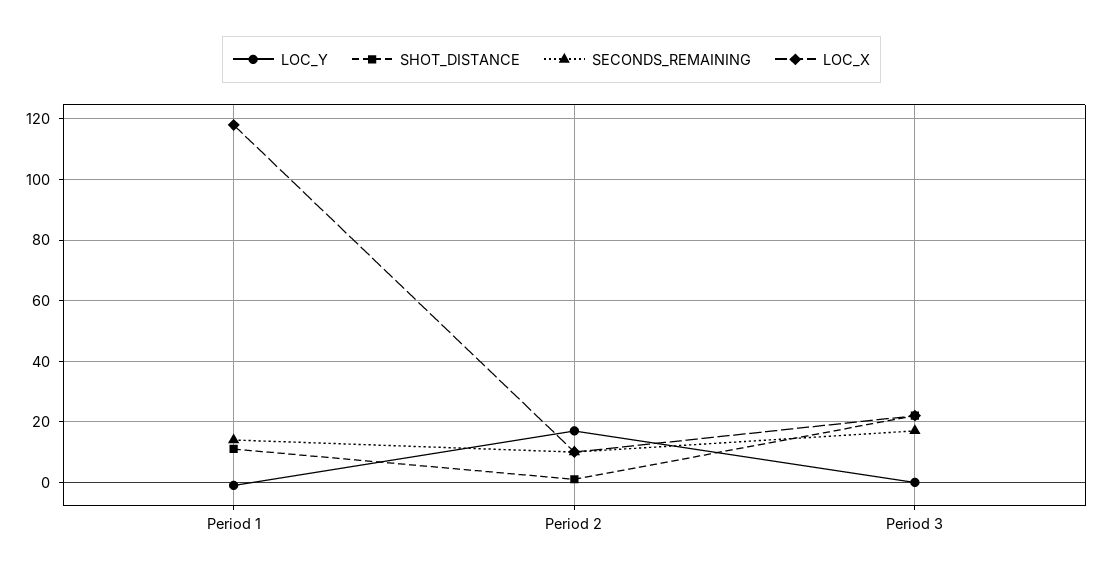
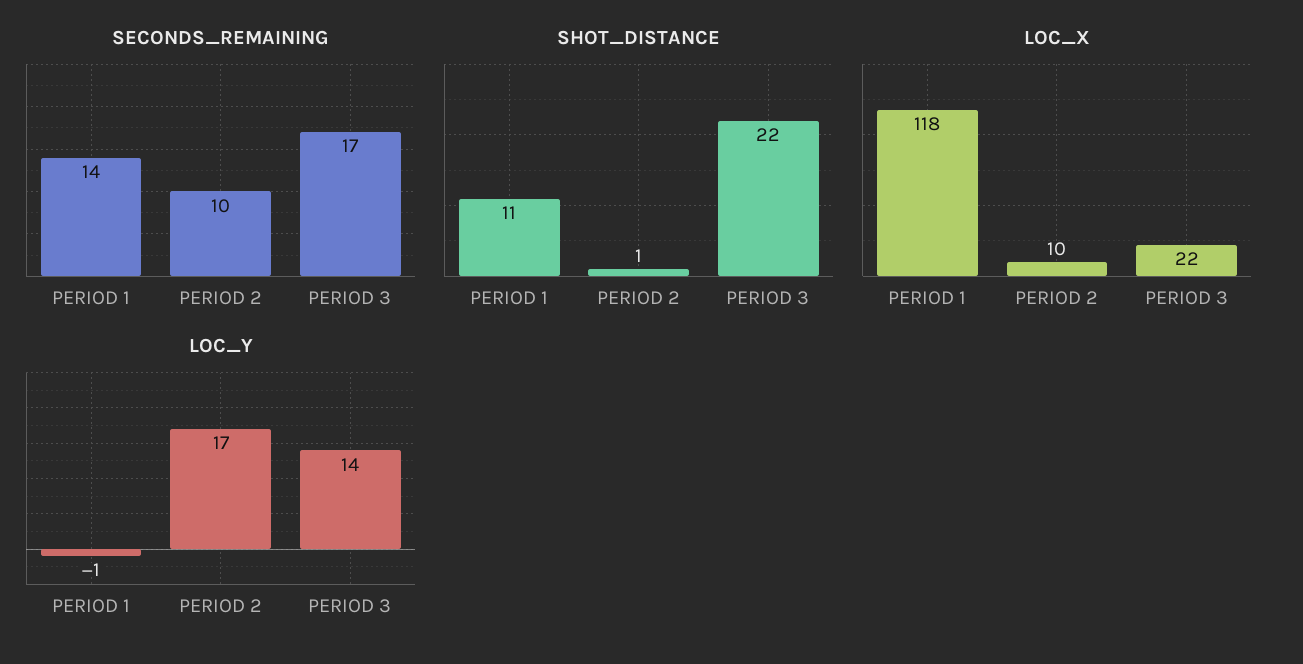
LOC_Y, Period 3: 0 -> 14

